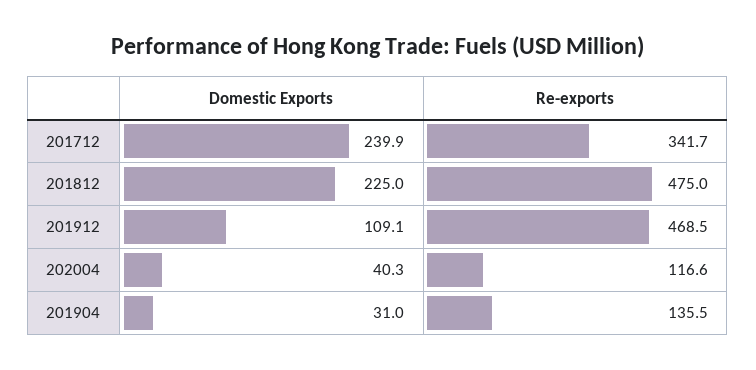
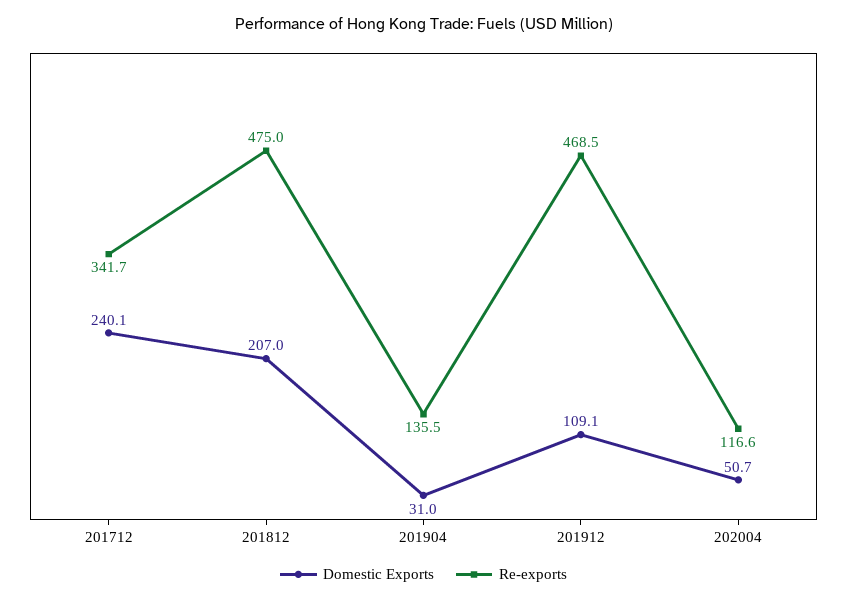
Domestic Exports, 201712: 239.9 -> 240.1
Domestic Exports, 201812: 225 -> 207
Domestic Exports, 202004: 40.3 -> 50.7

